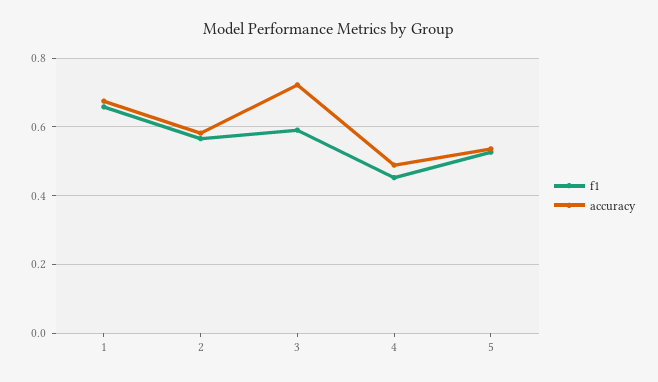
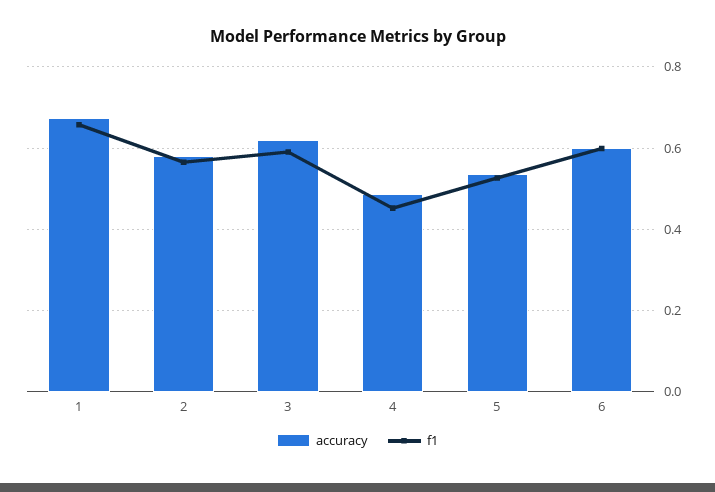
accuracy, 3: 0.72 -> 0.62
accuracy, 6: none -> 0.6
f1, 6: none -> 0.6

